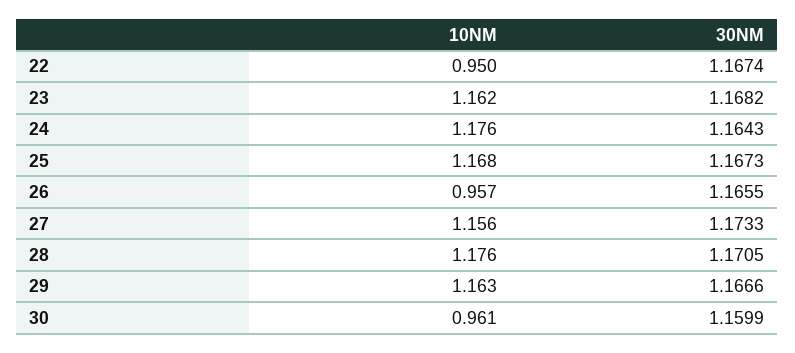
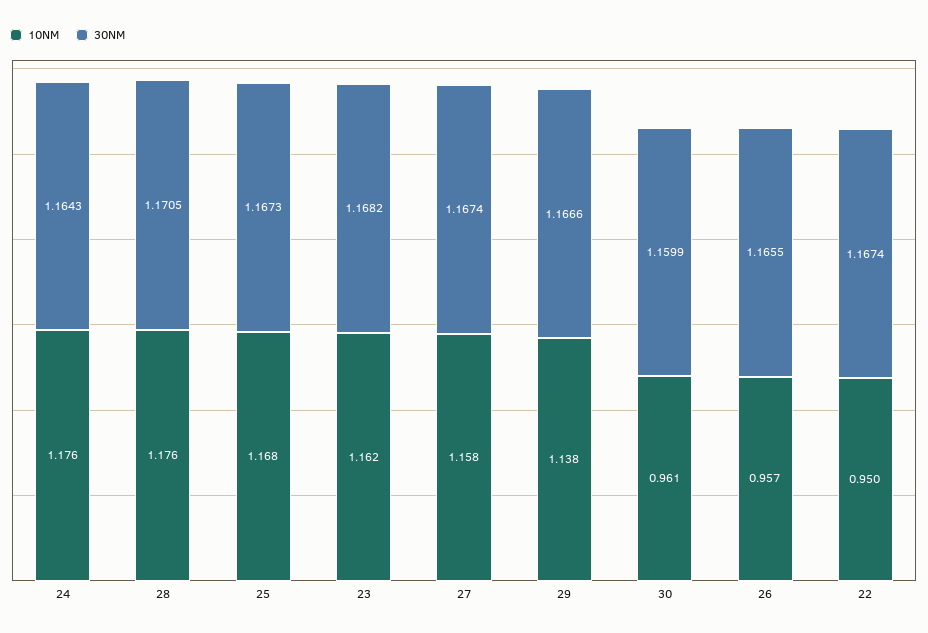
10NM, 27: 1.156 -> 1.158
30NM, 27: 1.1733 -> 1.1674
10NM, 29: 1.163 -> 1.138

